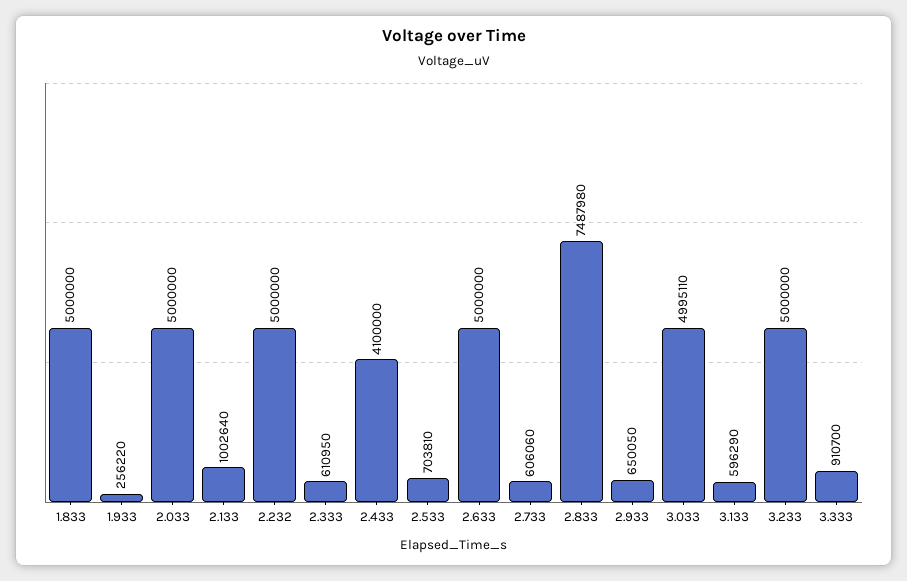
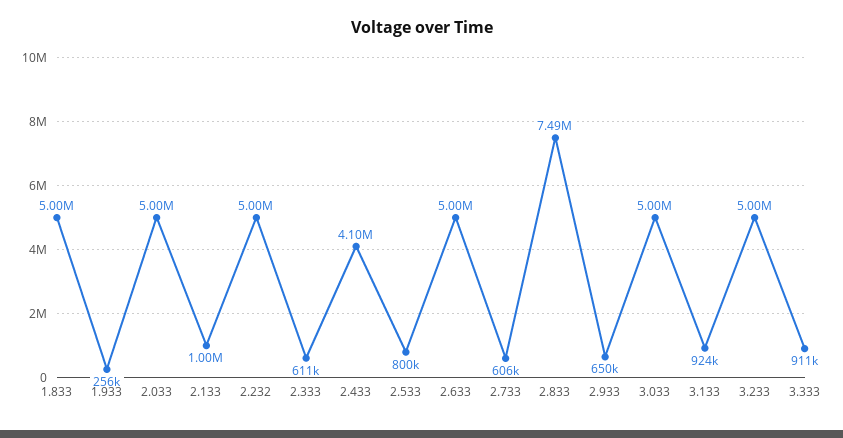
2.533: 703810 -> 800000
3.133: 596290 -> 924000

